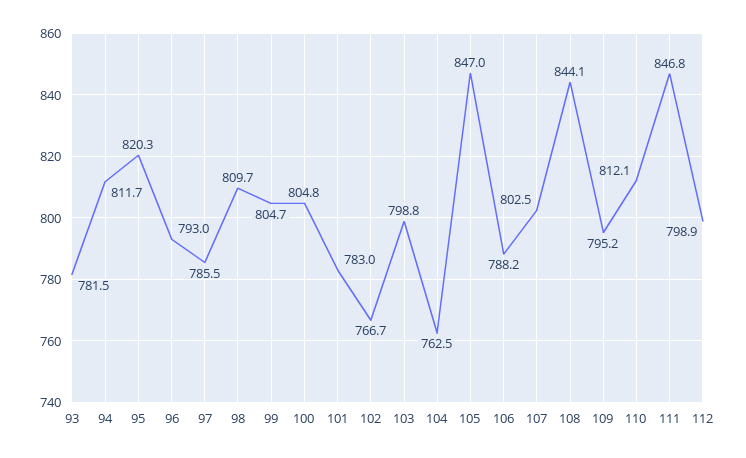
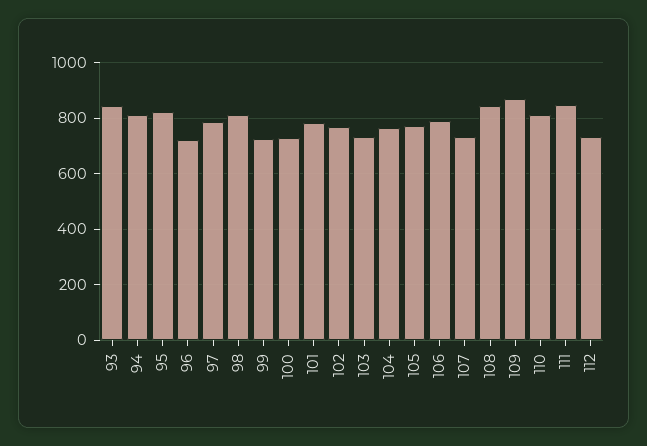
93: 781.5 -> 850
96: 793 -> 725
99: 804.7 -> 725
100: 804.8 -> 725
103: 798.8 -> 725
105: 847 -> 775
107: 802.5 -> 725
109: 795.2 -> 875
112: 798.9 -> 725

